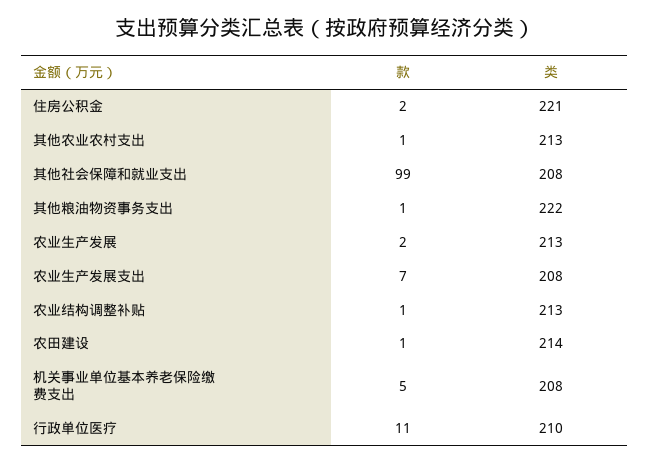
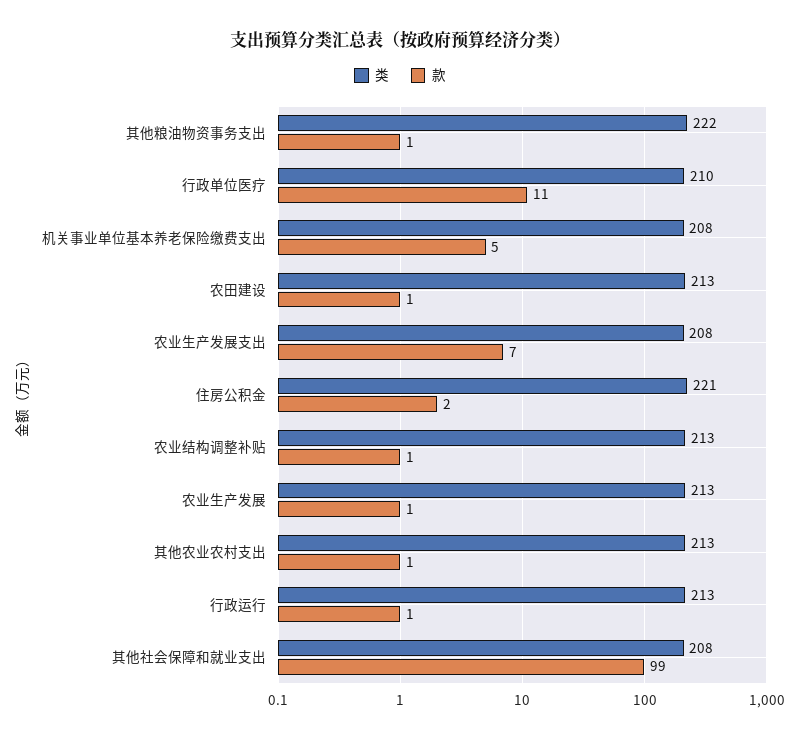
款, 农业生产发展: 2 -> 1
类, 农田建设: 214 -> 213
类, 行政运行: none -> 213
款, 行政运行: none -> 1

